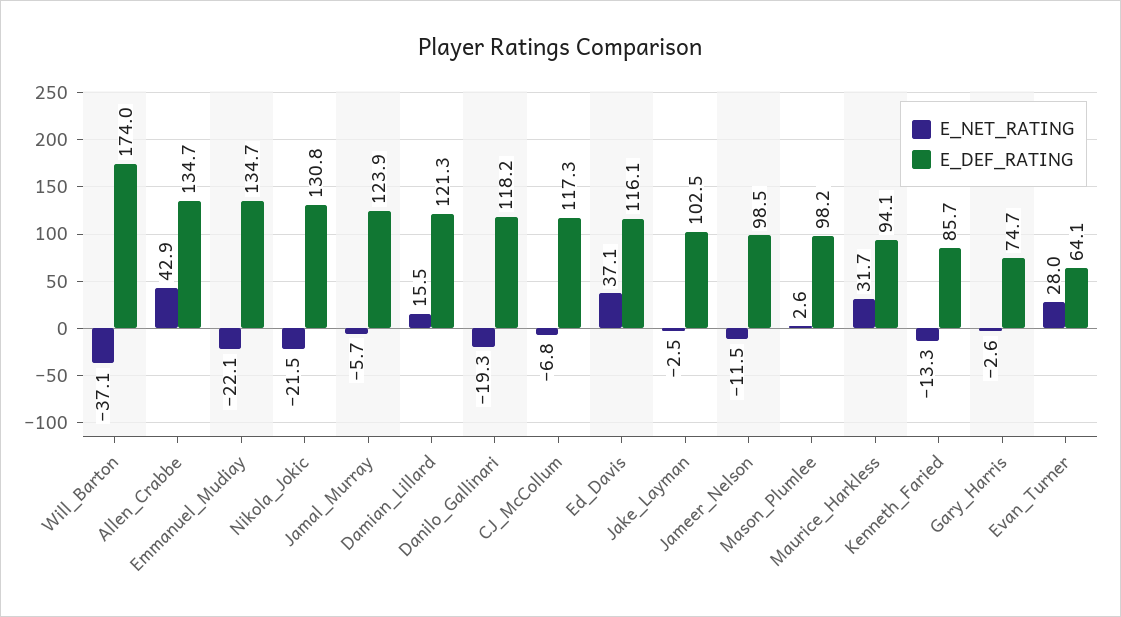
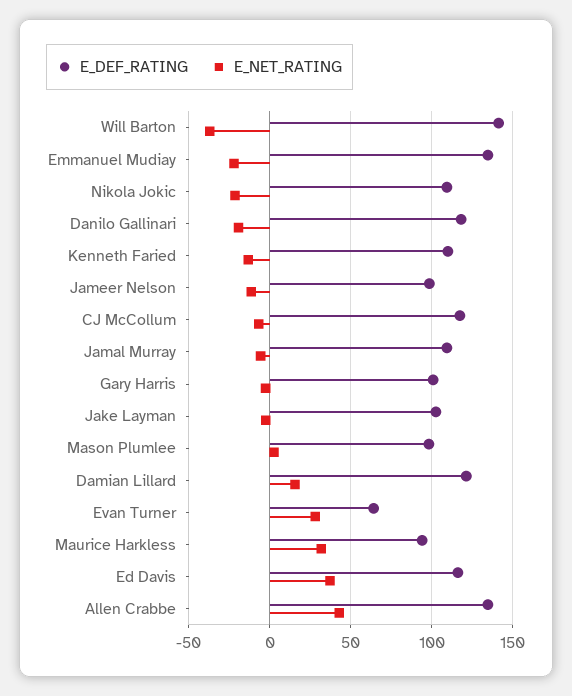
E_DEF_RATING, Will_Barton: 174 -> 140
E_DEF_RATING, Nikola_Jokic: 130.8 -> 110
E_DEF_RATING, Jamal_Murray: 123.9 -> 110
E_DEF_RATING, Kenneth_Faried: 85.7 -> 110
E_DEF_RATING, Gary_Harris: 74.7 -> 100

